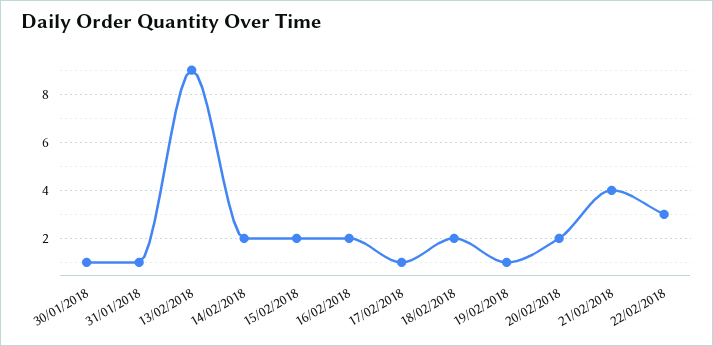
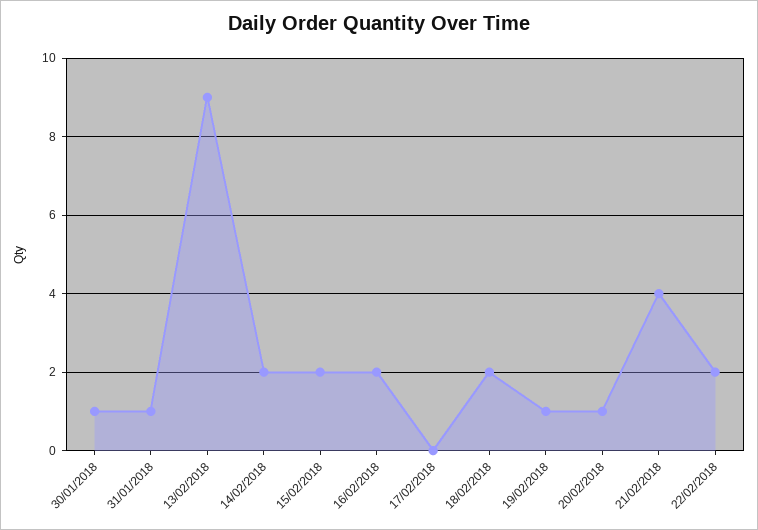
17/02/2018: 1 -> 0
20/02/2018: 2 -> 1
22/02/2018: 3 -> 2

